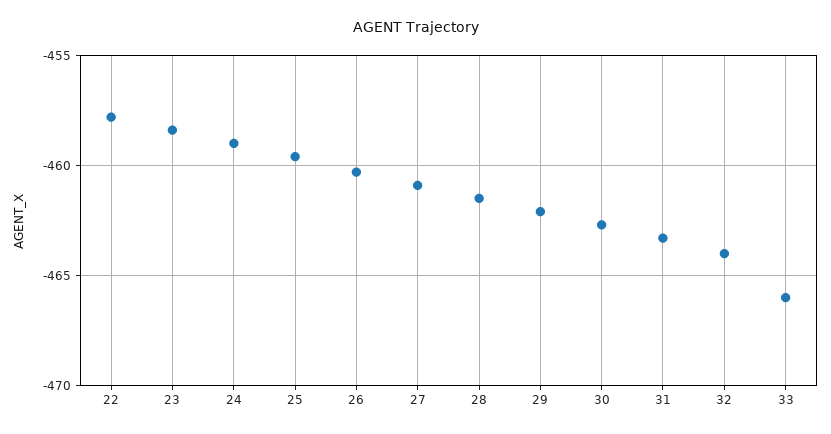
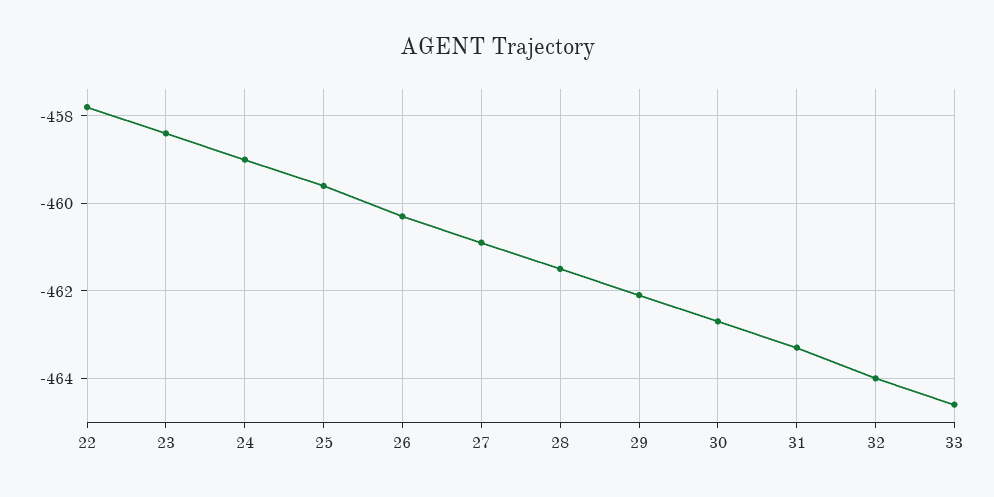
33: -466 -> -464.5

